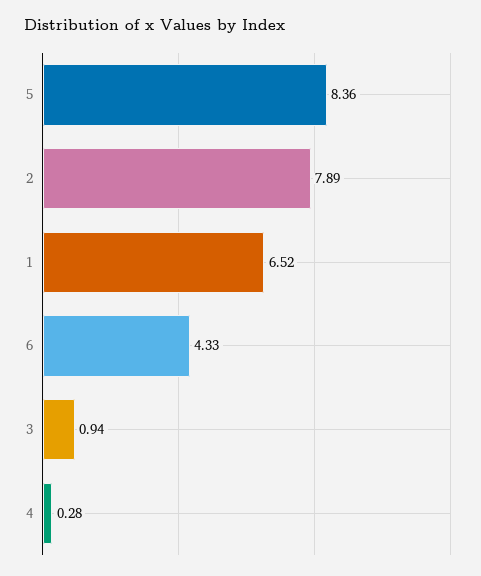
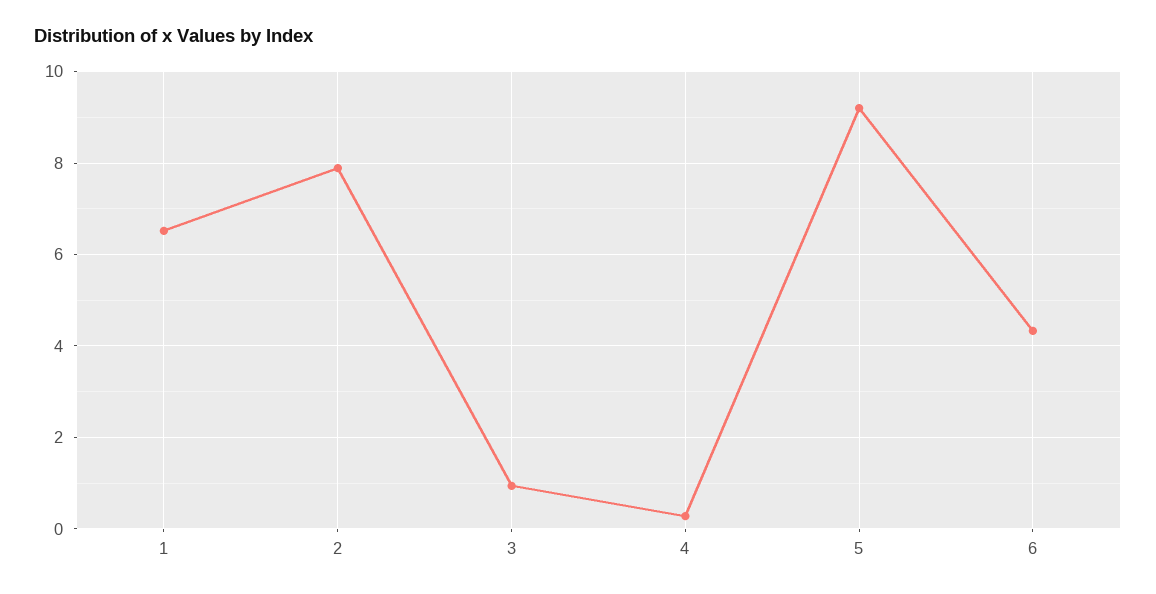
5: 8.36 -> 9.2

